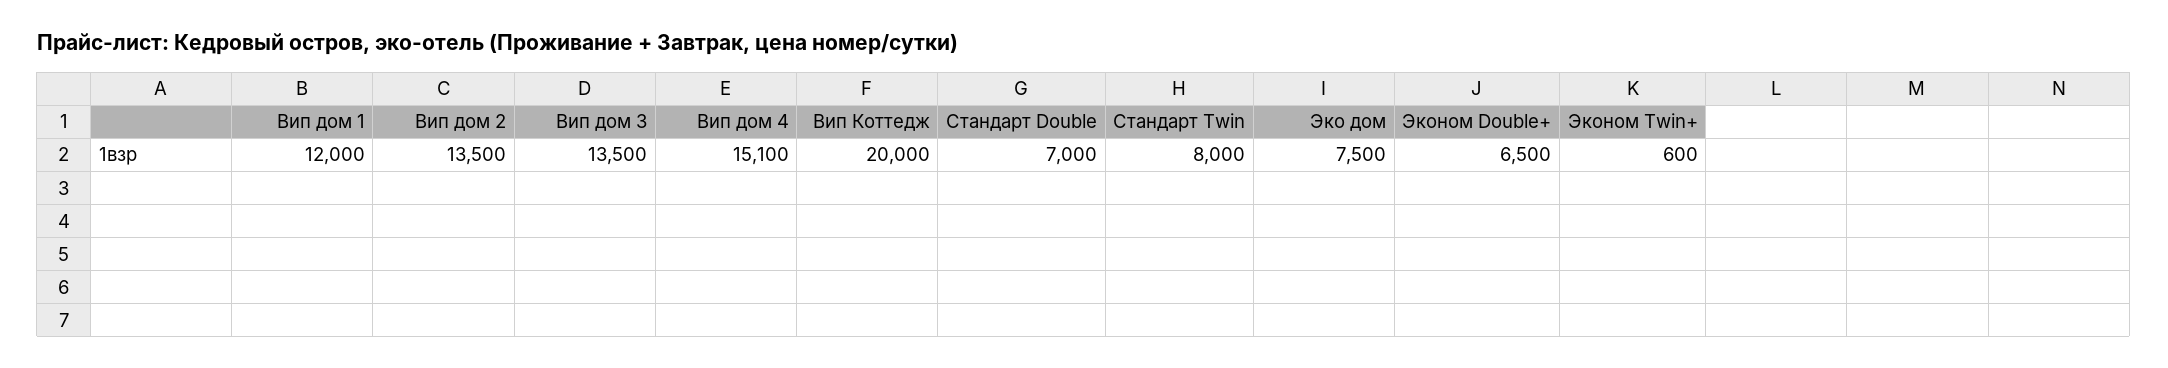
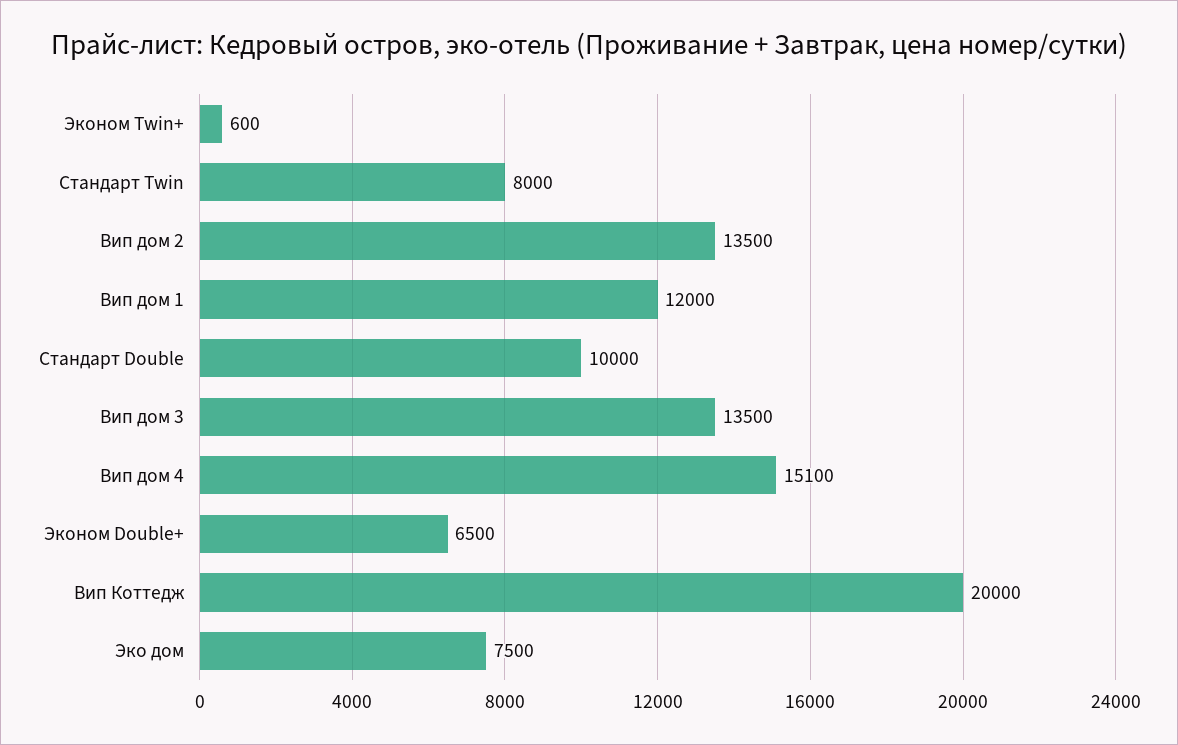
Стандарт Double: 7000 -> 10000

